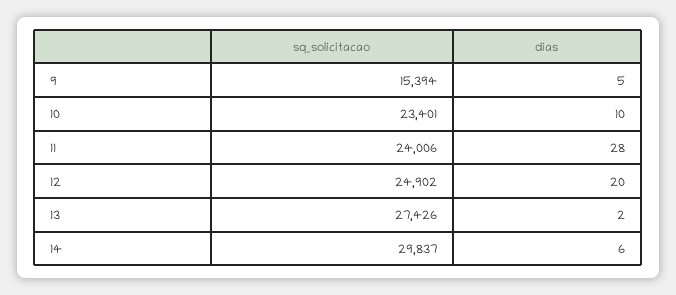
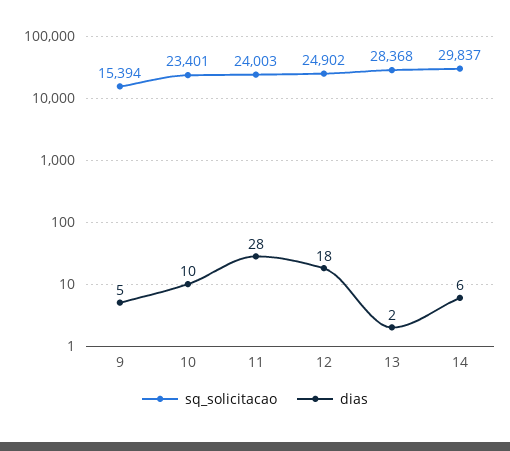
sq_solicitacao, 11: 24006 -> 24003
dias, 12: 20 -> 18
sq_solicitacao, 13: 27426 -> 28368

